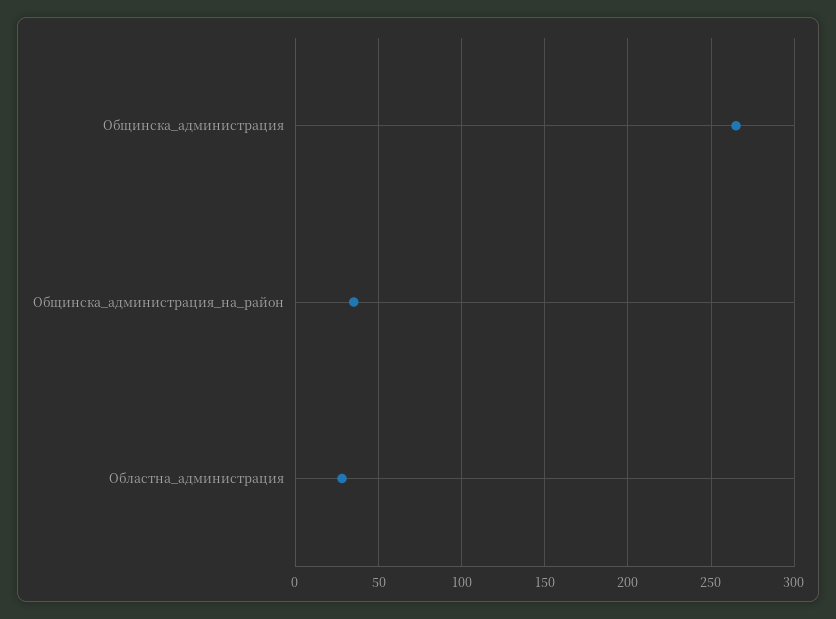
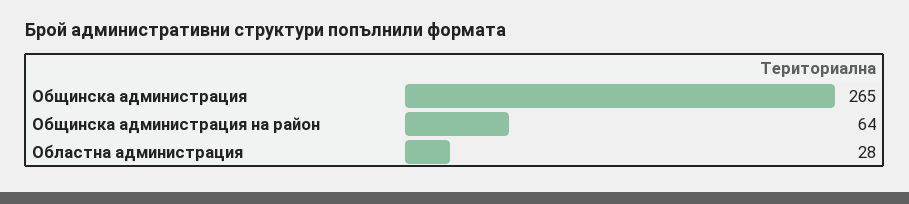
Общинска_администрация_на_район: 35 -> 64

